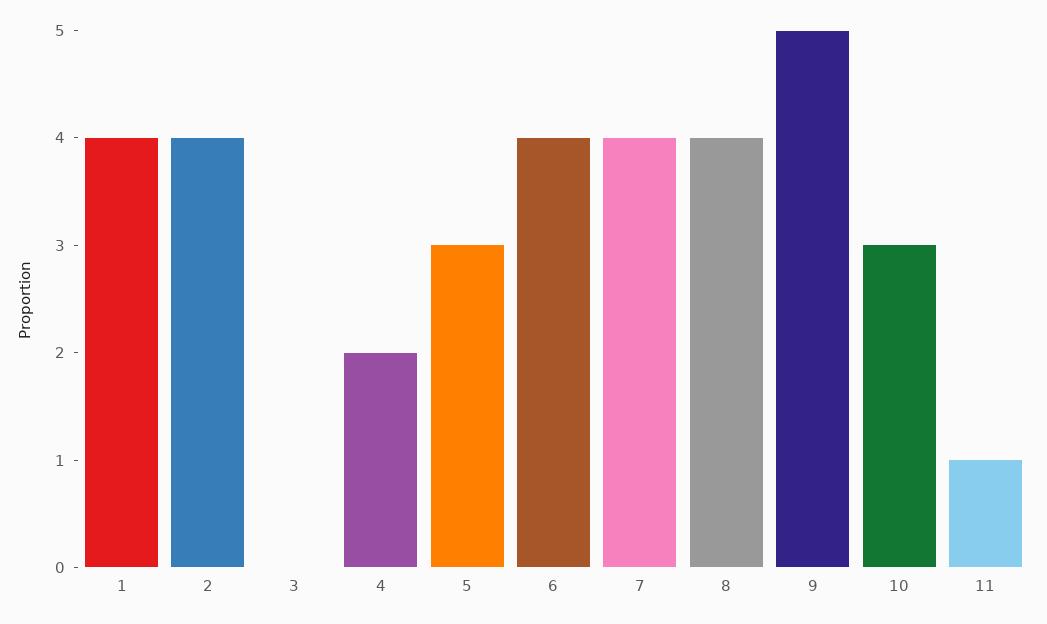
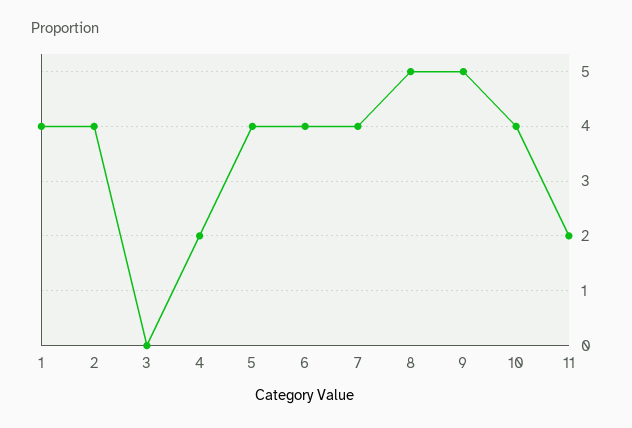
5: 3 -> 4
8: 4 -> 5
10: 3 -> 4
11: 1 -> 2

